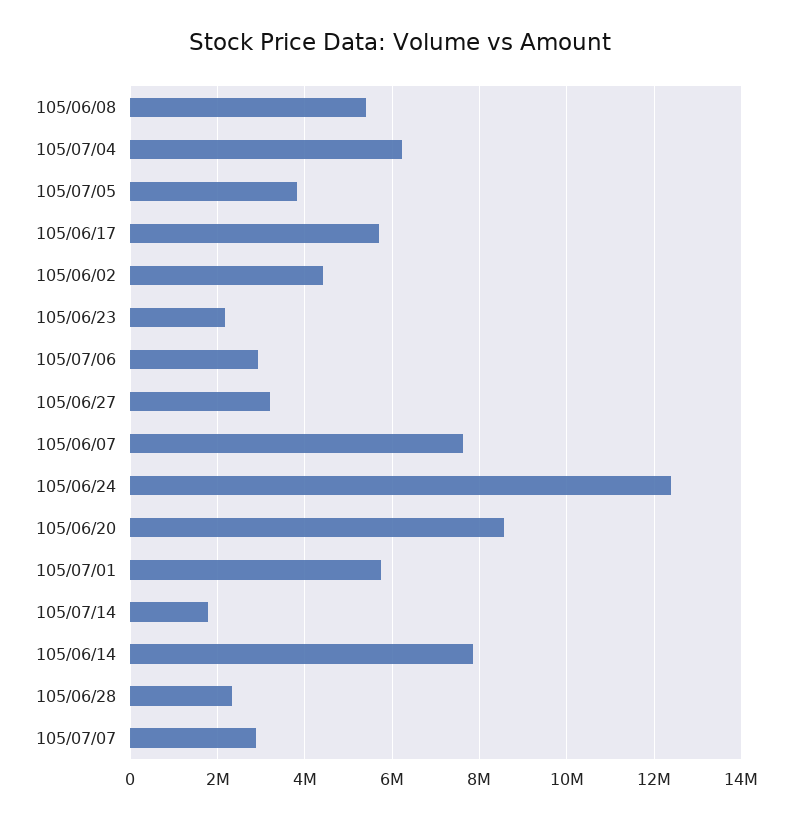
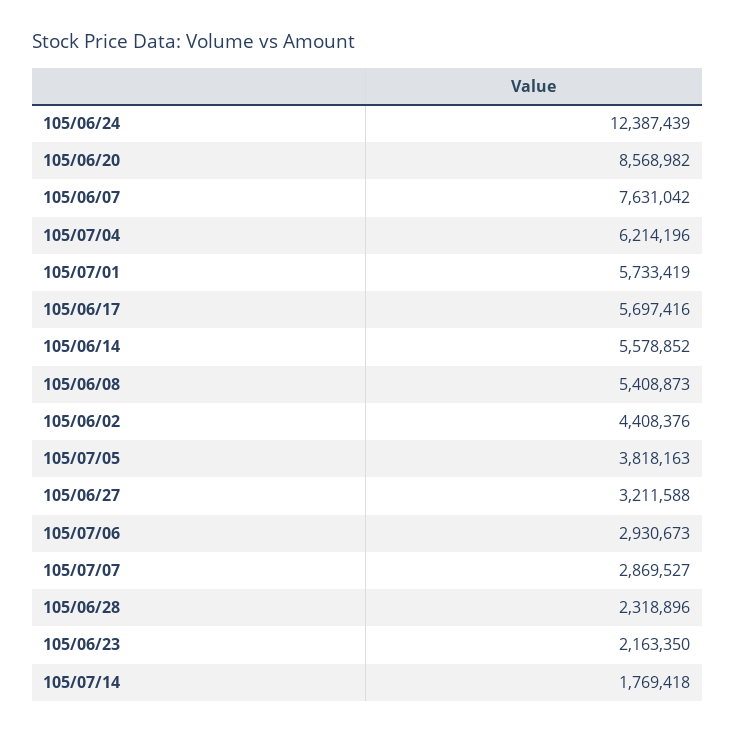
105/06/14: 7800000 -> 5578852

